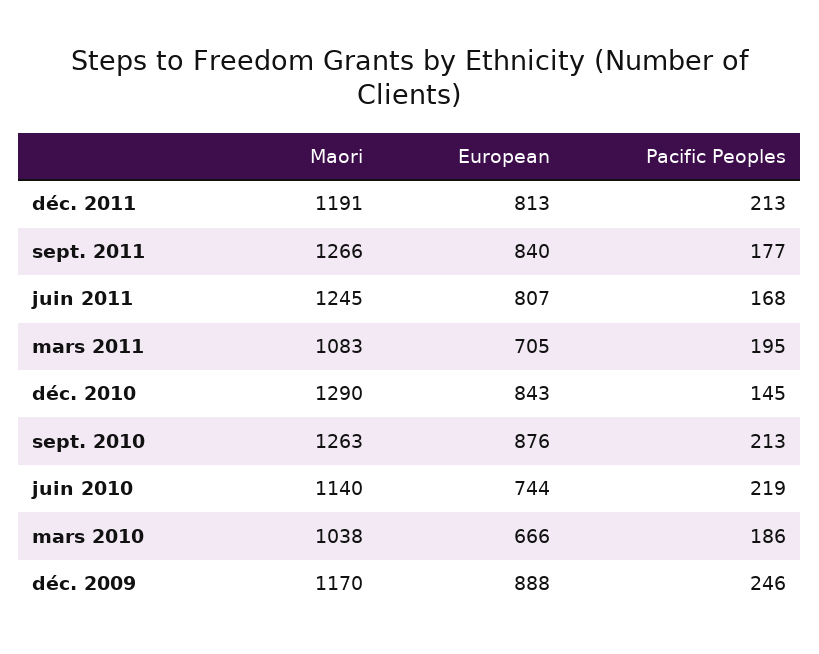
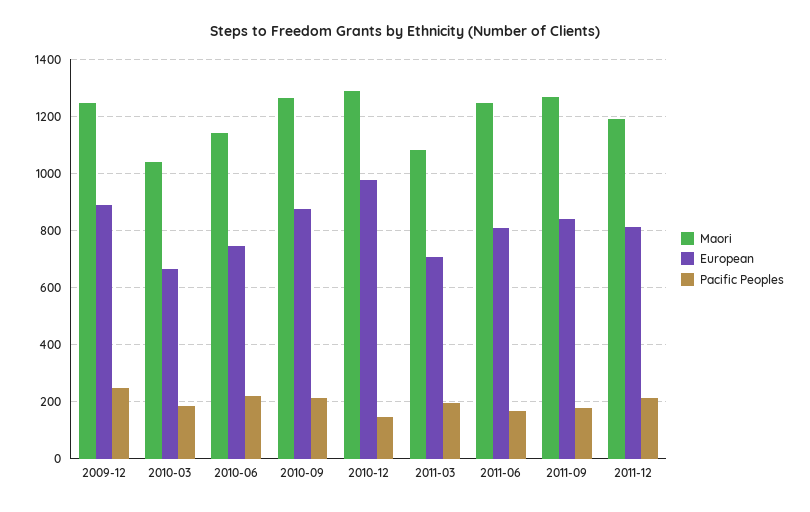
European, déc. 2010: 843 -> 975
Maori, déc. 2009: 1170 -> 1250

